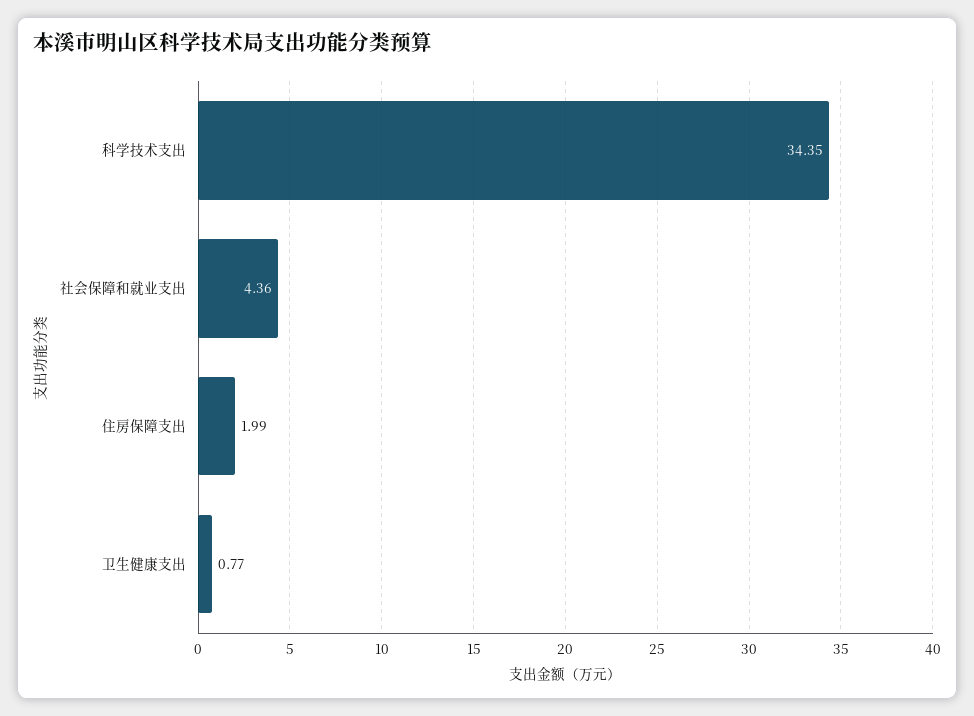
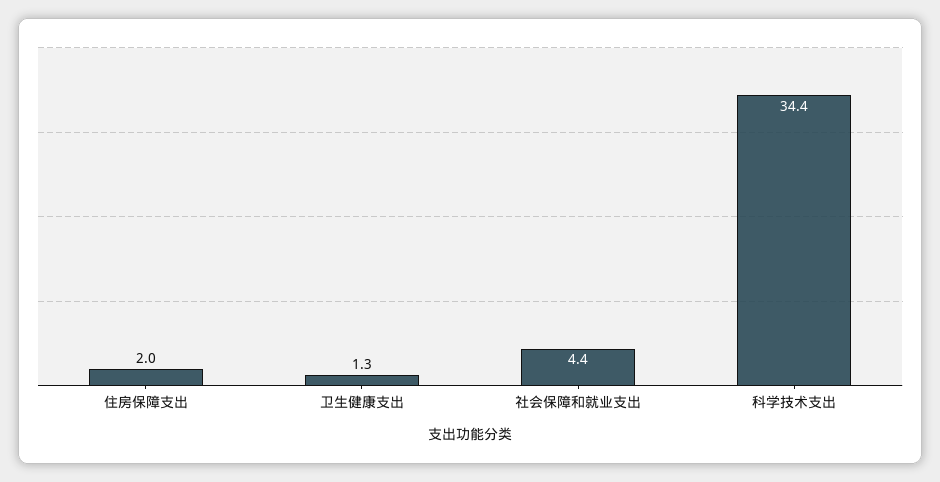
卫生健康支出: 0.77 -> 1.3

